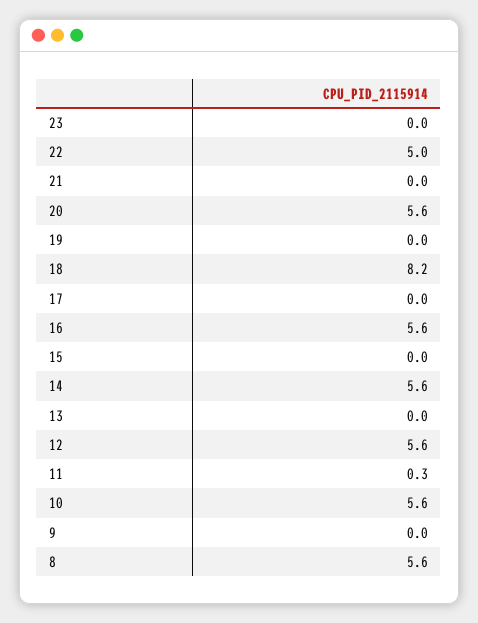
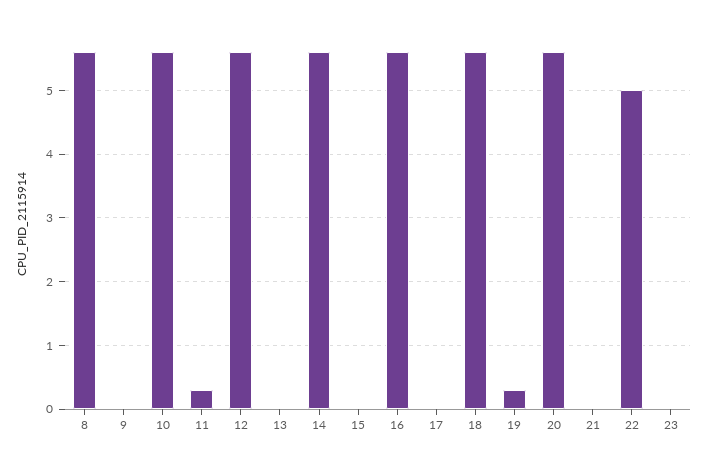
19: 0 -> 0.3
18: 8.2 -> 5.6

